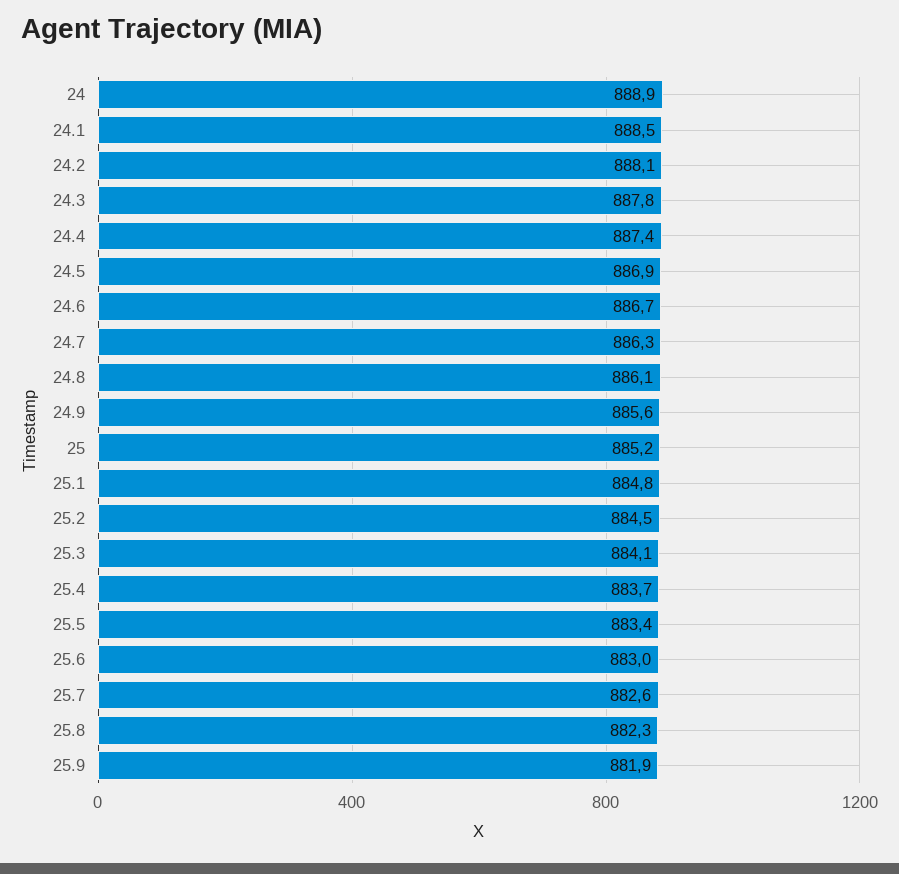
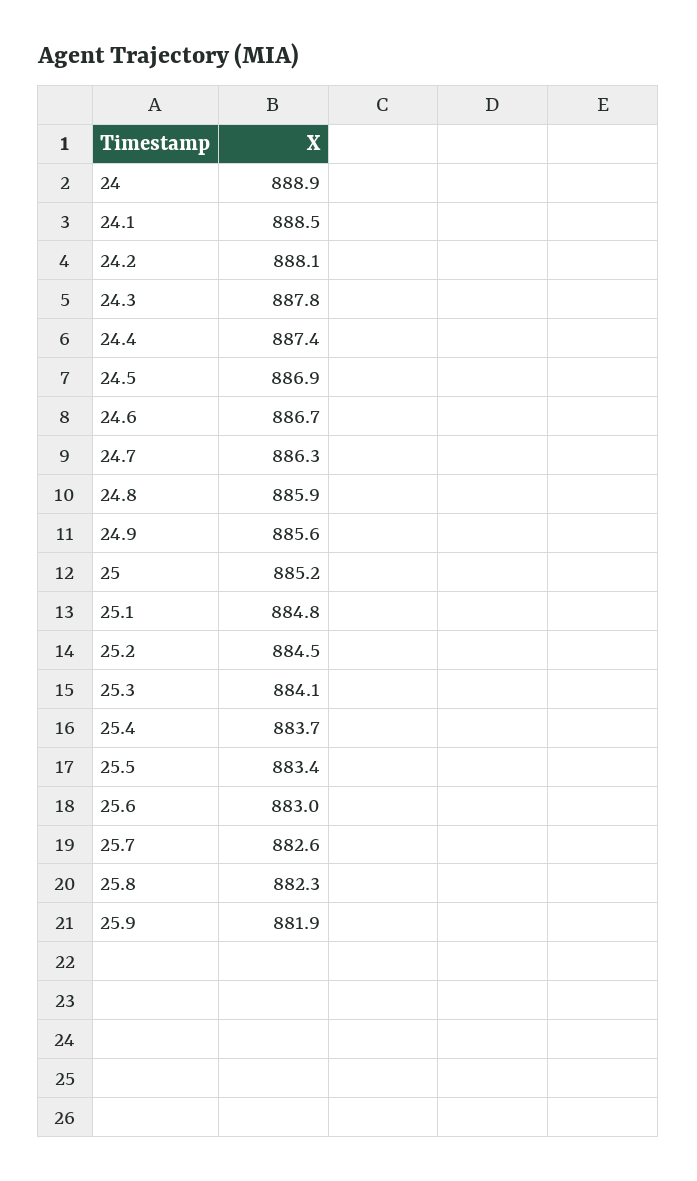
24.8: 886.1 -> 885.9

